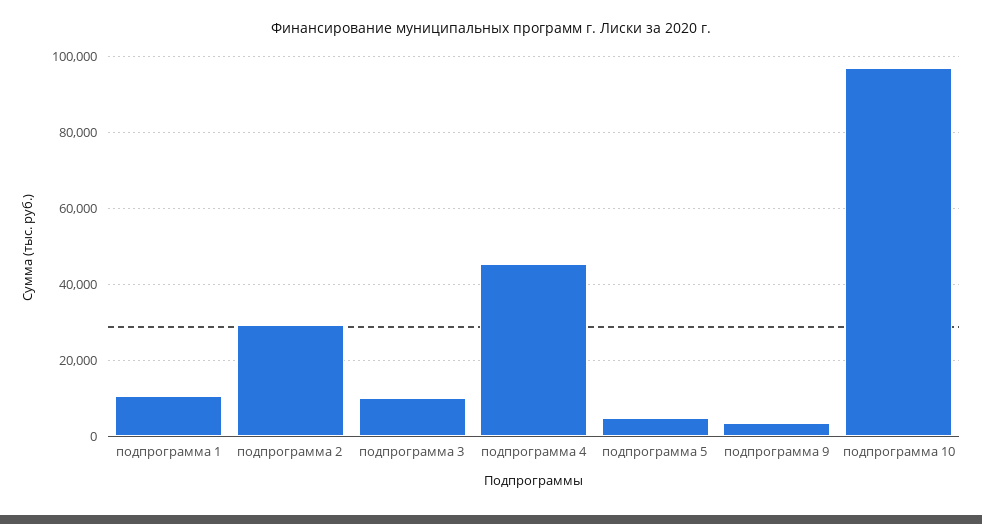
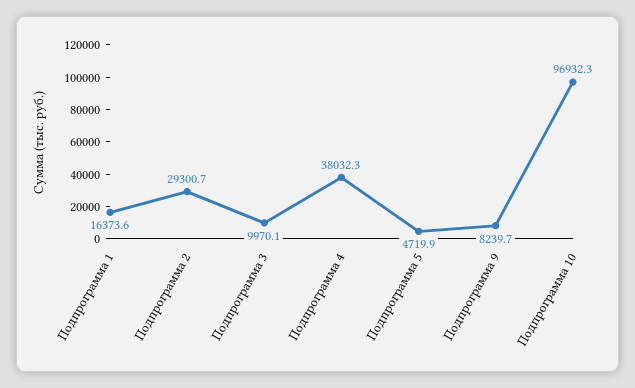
подпрограмма 1: 10000 -> 16373.6
подпрограмма 4: 46000 -> 38032.3
подпрограмма 9: 4000 -> 8239.7

